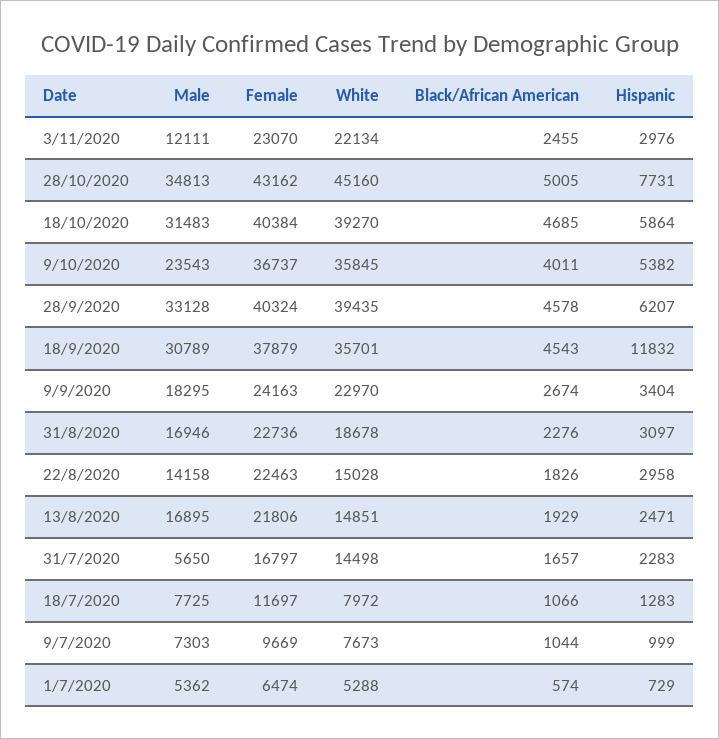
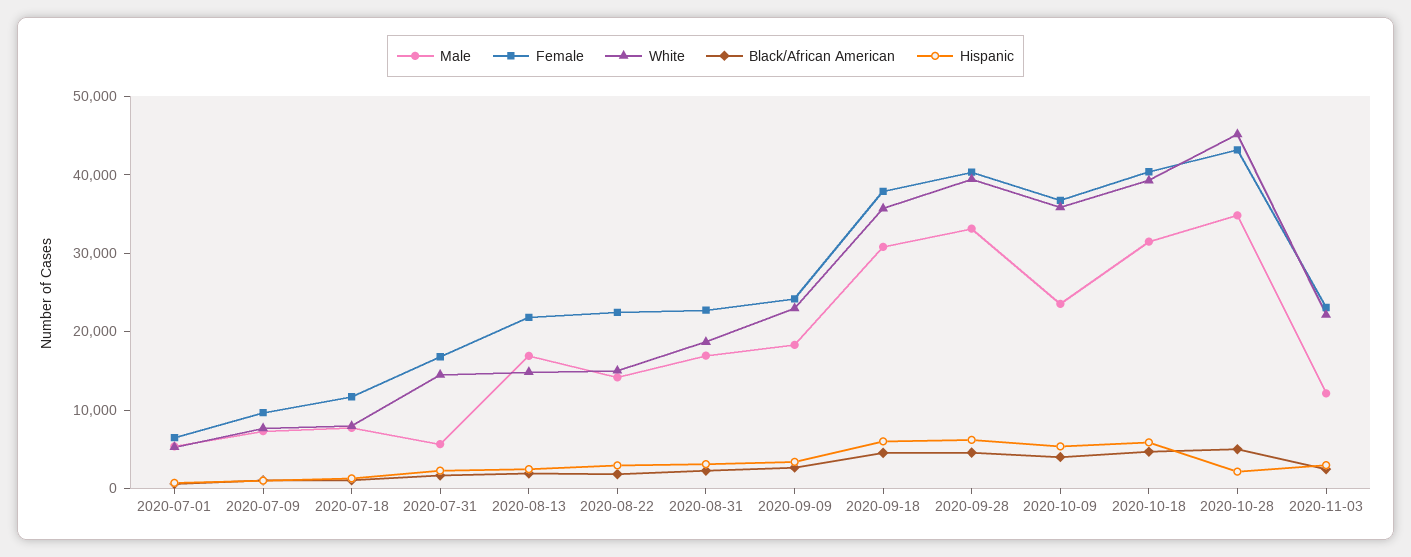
Hispanic, 28/10/2020: 7731 -> 2000
Hispanic, 18/9/2020: 11832 -> 6000

